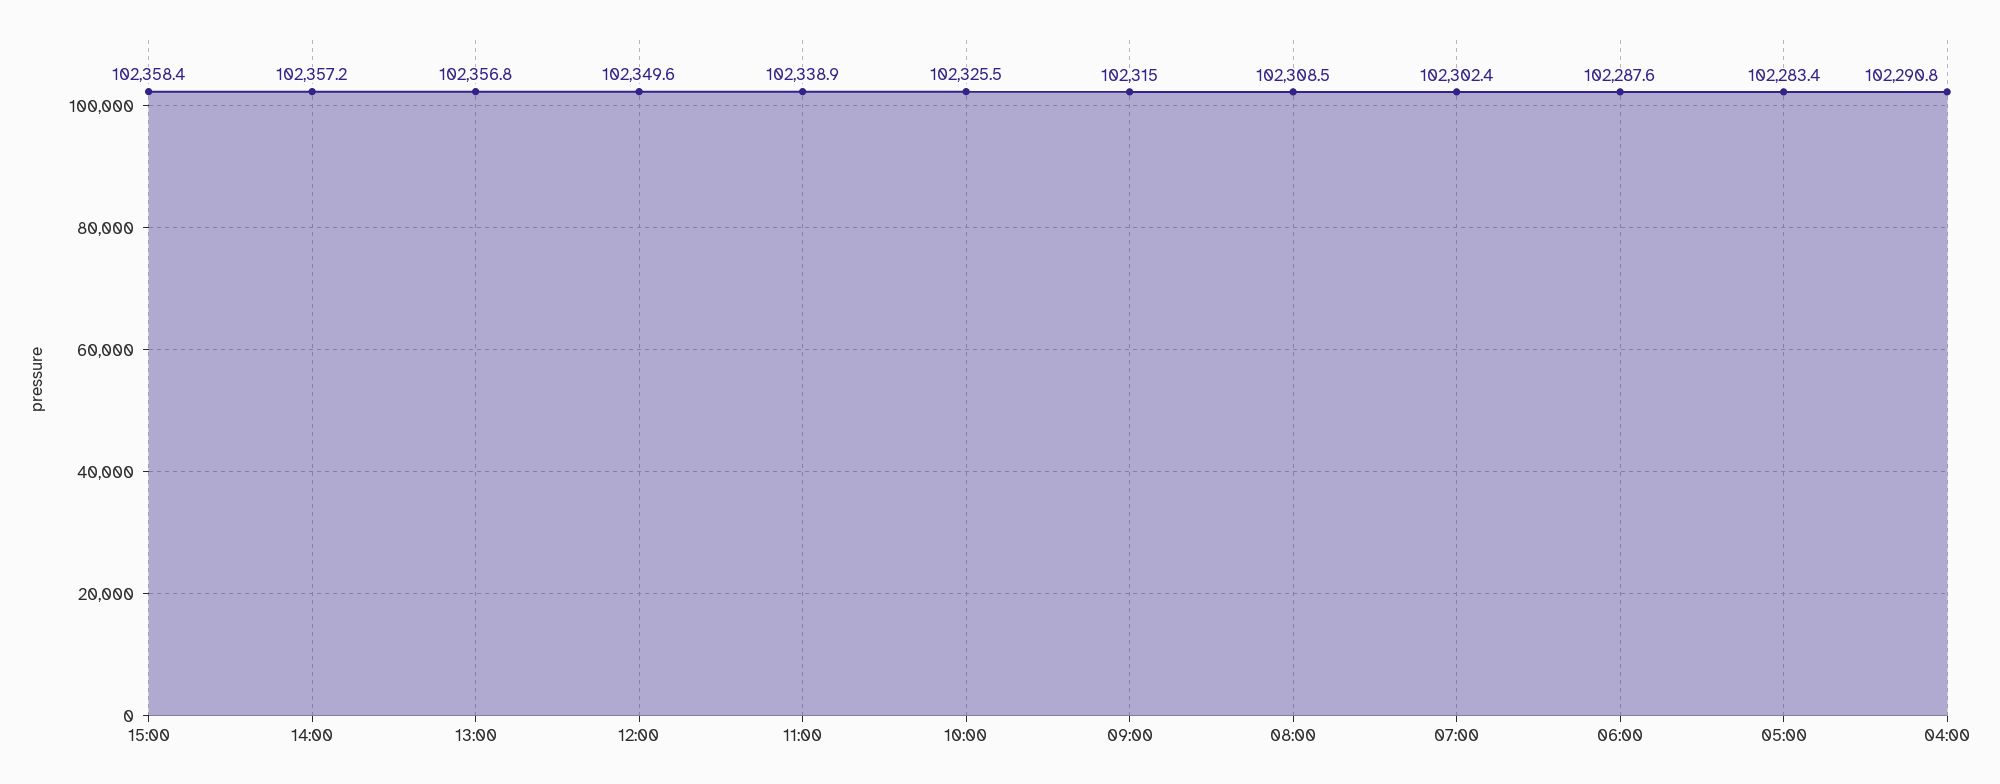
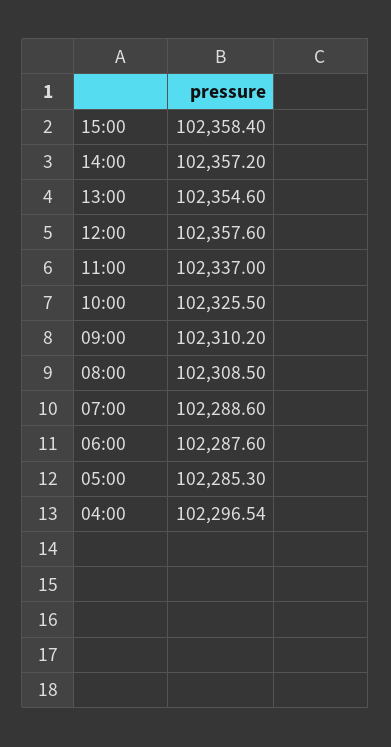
13:00: 102356.8 -> 102354.6
12:00: 102349.6 -> 102357.6
11:00: 102338.9 -> 102337
09:00: 102315 -> 102310.2
07:00: 102302.4 -> 102288.6
05:00: 102283.4 -> 102285.3
04:00: 102290.8 -> 102296.54

